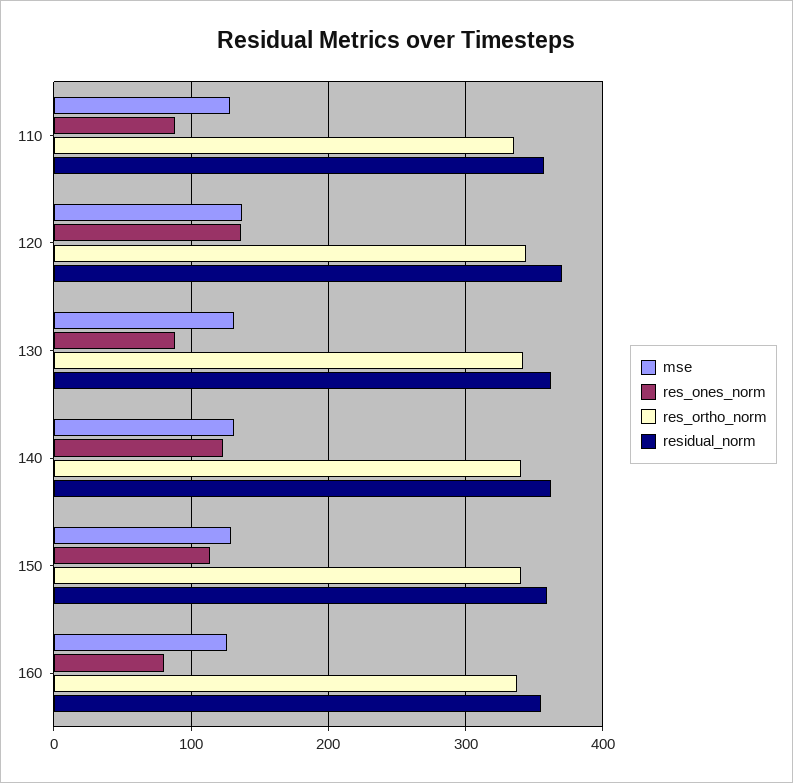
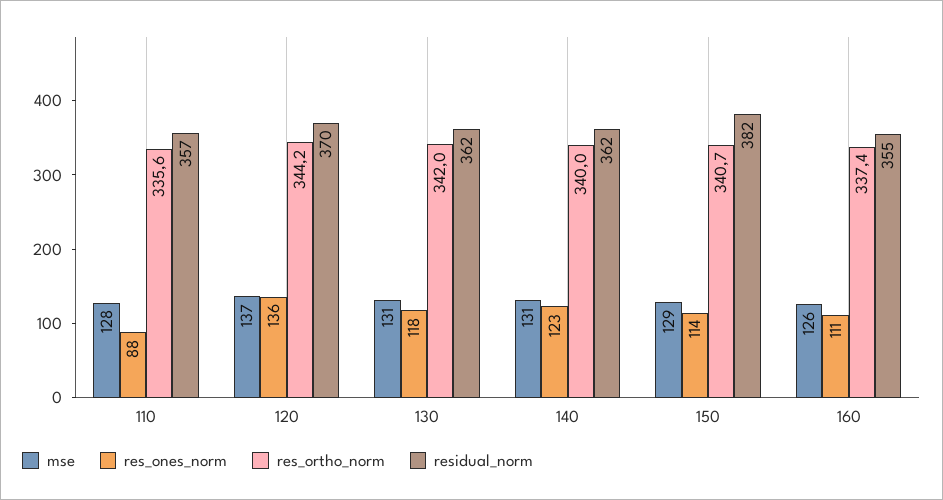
res_ones_norm, 130: 90 -> 118
residual_norm, 150: 360 -> 382
res_ones_norm, 160: 80 -> 111

